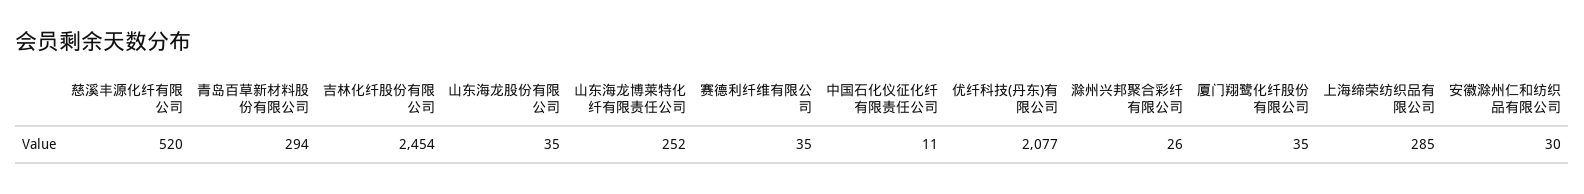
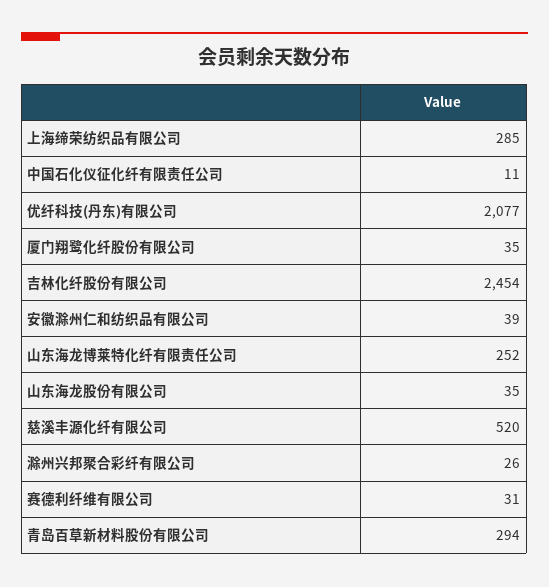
赛德利纤维有限公司: 35 -> 31
安徽滁州仁和纺织品有限公司: 30 -> 39

